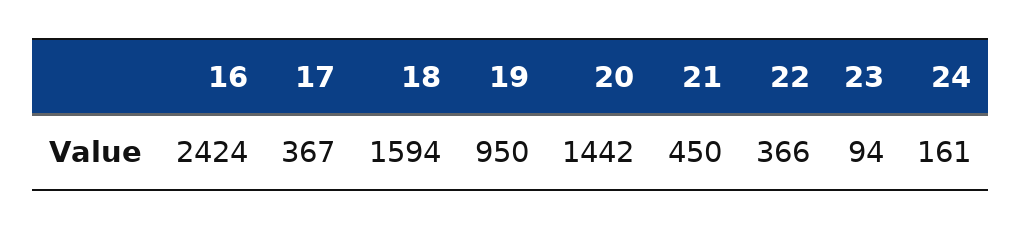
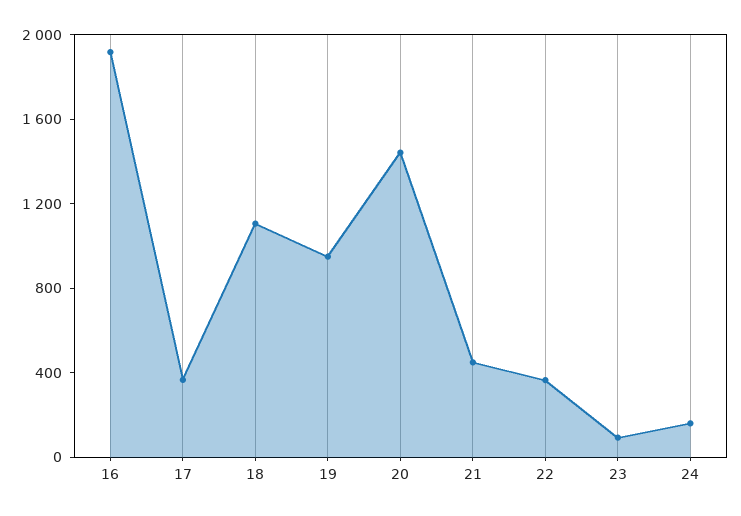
16: 2424 -> 1900
18: 1594 -> 1100

